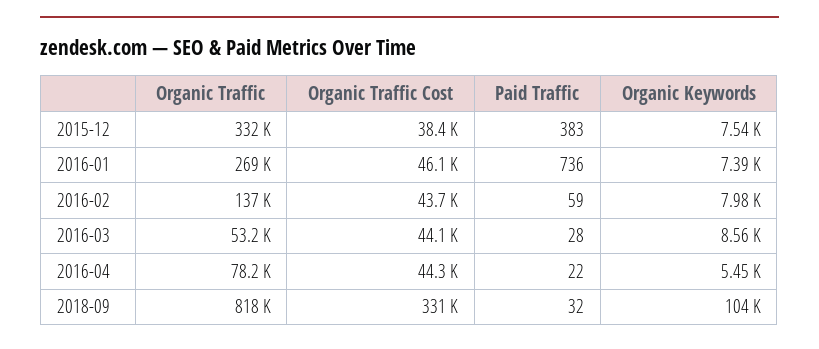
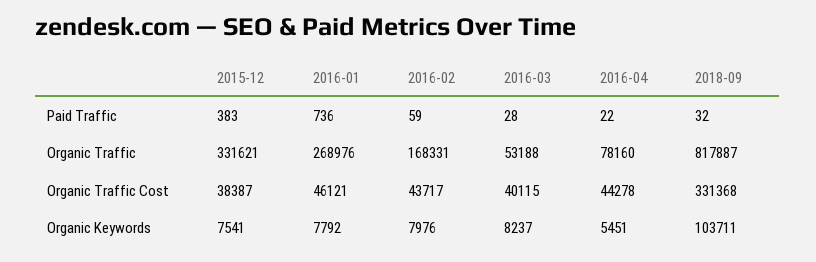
Organic Keywords, 2016-01: 7390 -> 7792
Organic Traffic, 2016-02: 137000 -> 168331
Organic Traffic Cost, 2016-03: 44100 -> 40115
Organic Keywords, 2016-03: 8560 -> 8237

